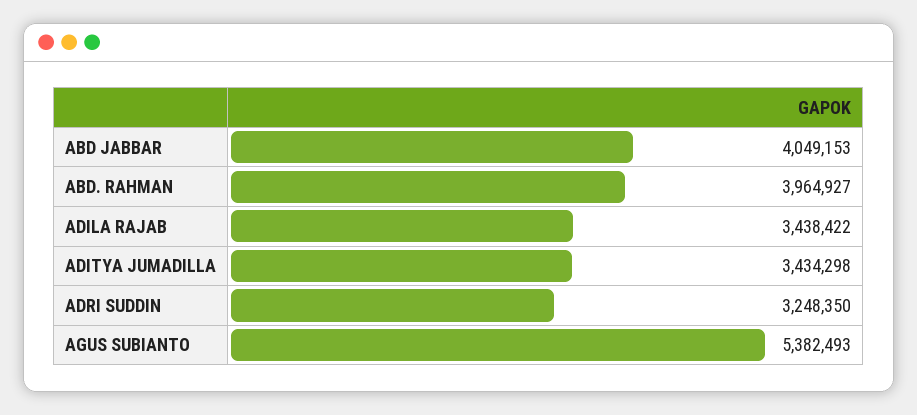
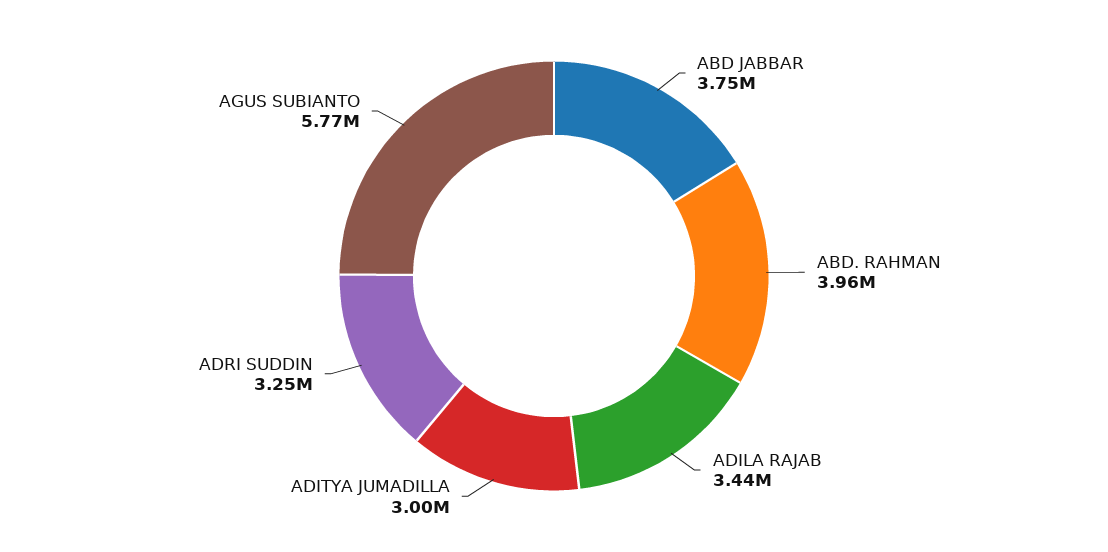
ABD JABBAR: 4049153 -> 3750000
ADITYA JUMADILLA: 3434298 -> 3000000
AGUS SUBIANTO: 5382493 -> 5770000

